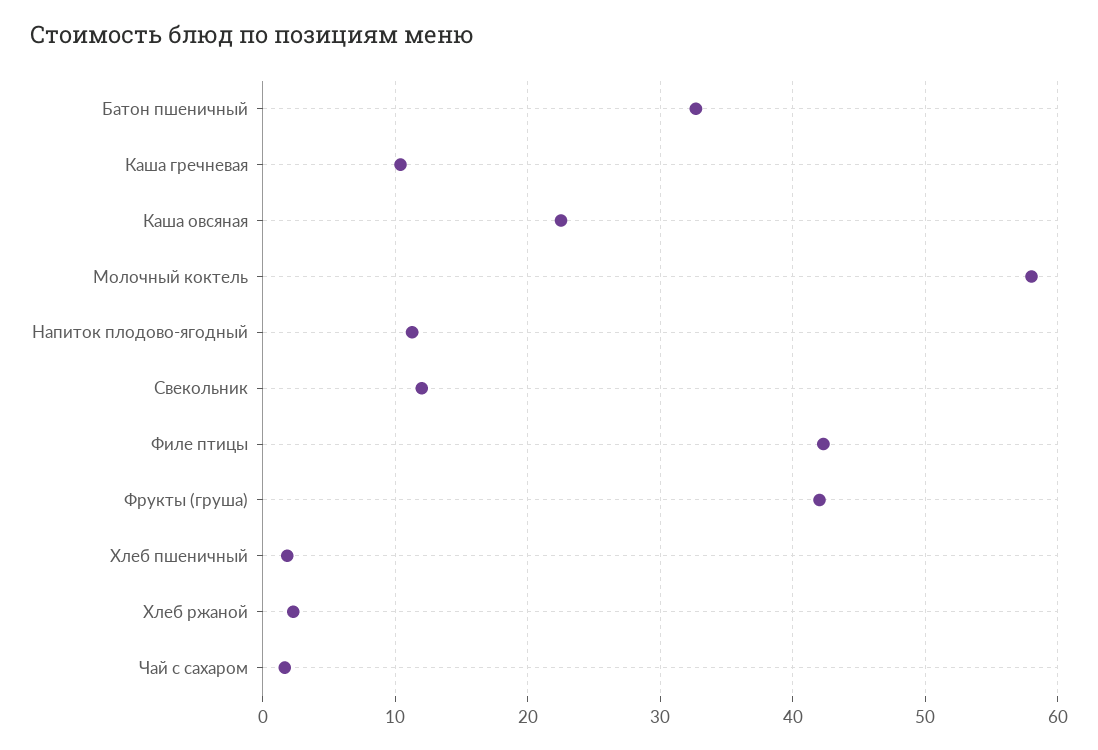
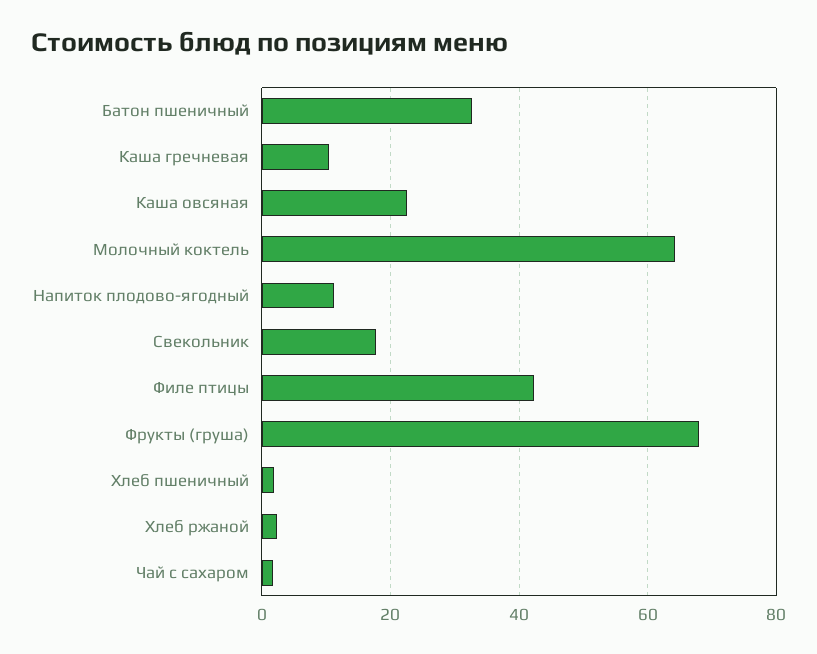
Молочный коктель: 58 -> 64
Свекольник: 12 -> 18
Фрукты (груша): 42 -> 68

